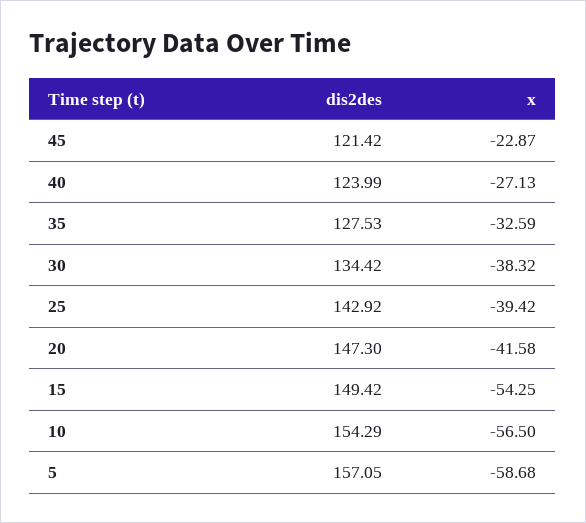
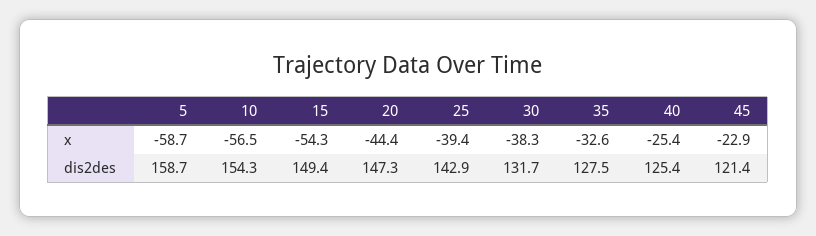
dis2des, 40: 123.99 -> 125.4
x, 40: -27.13 -> -25.4
dis2des, 30: 134.42 -> 131.7
x, 20: -41.58 -> -44.4
dis2des, 5: 157.05 -> 158.7

